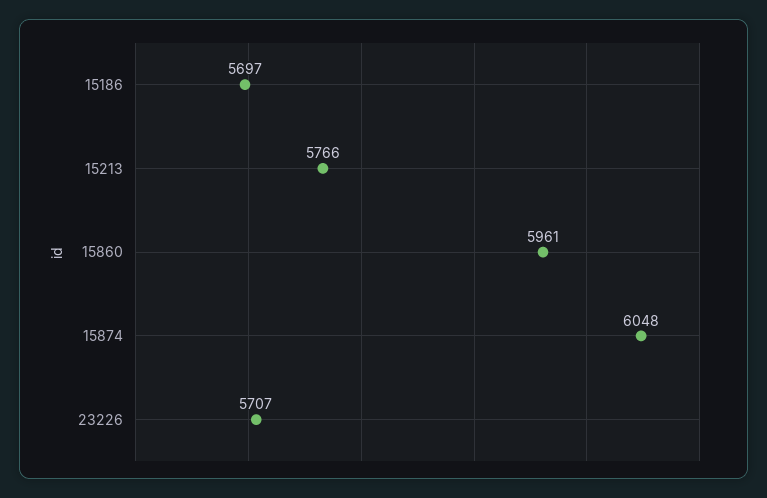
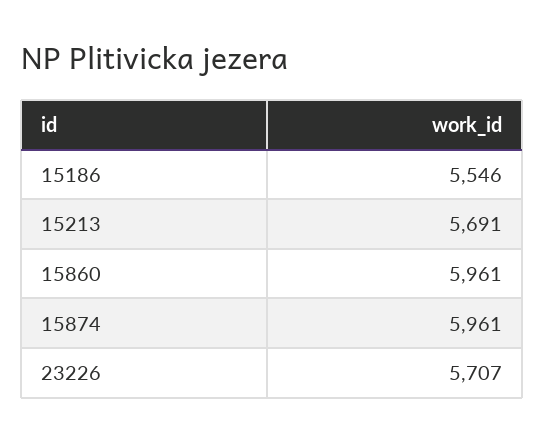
15186: 5697 -> 5546
15213: 5766 -> 5691
15874: 6048 -> 5961

